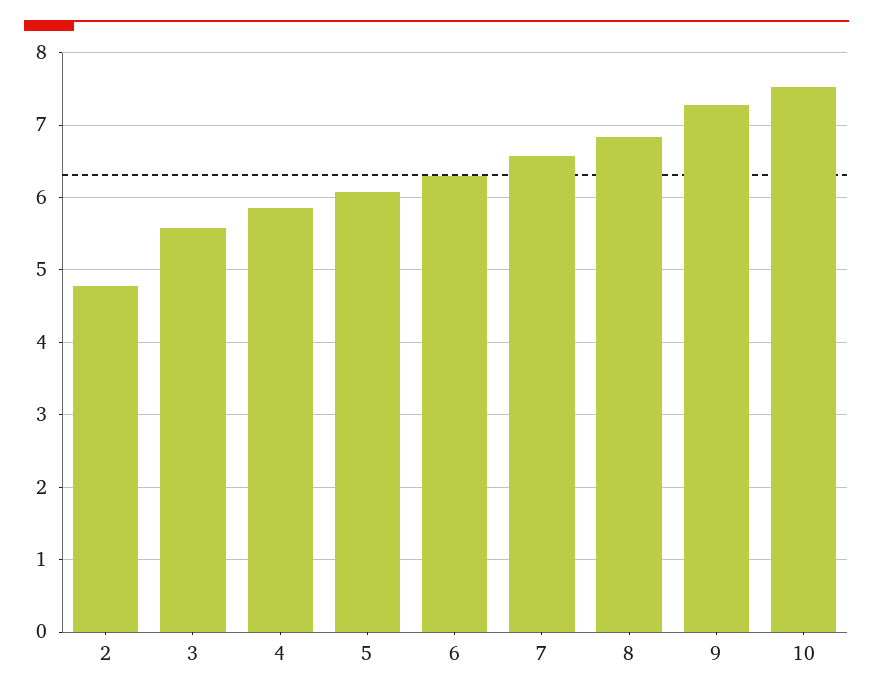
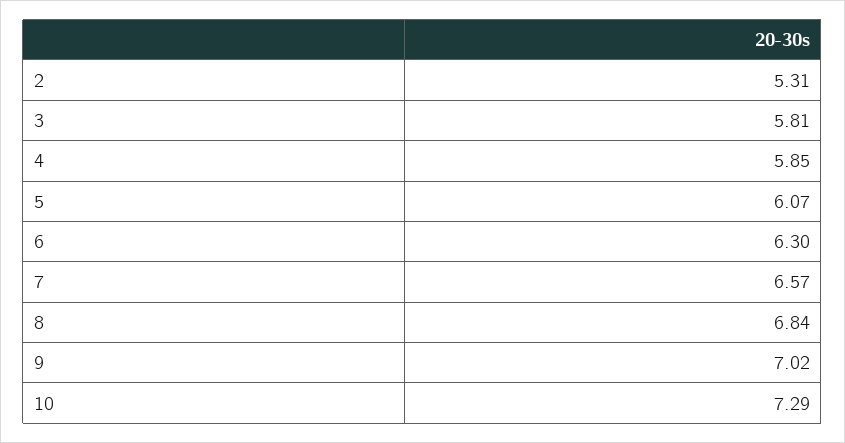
2: 4.8 -> 5.31
3: 5.6 -> 5.81
9: 7.3 -> 7.02
10: 7.5 -> 7.29

